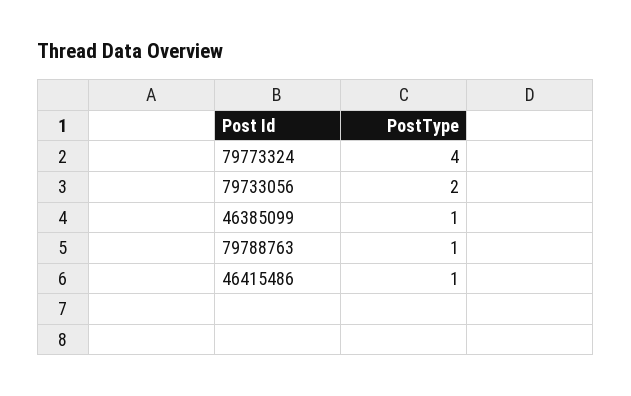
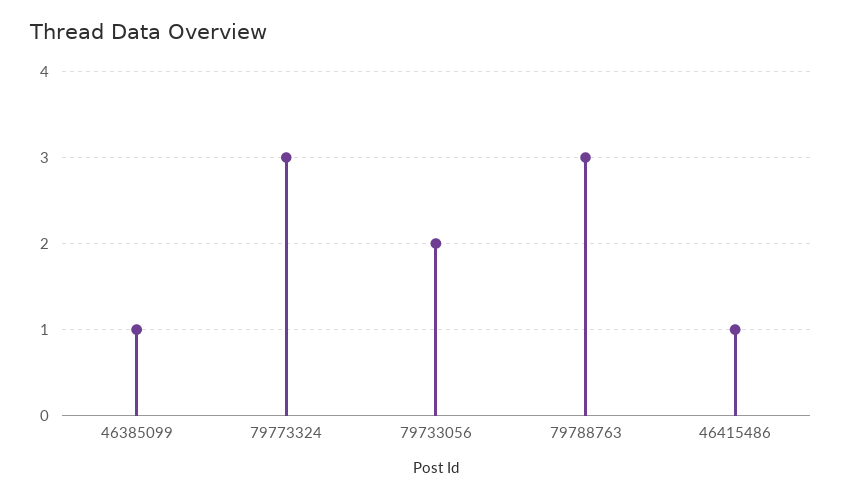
79773324: 4 -> 3
79788763: 1 -> 3

